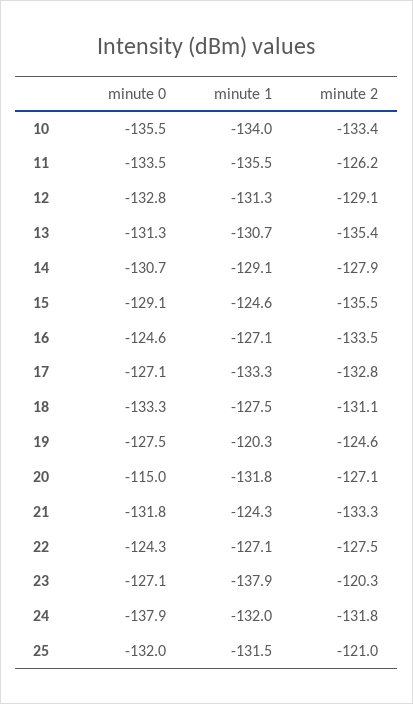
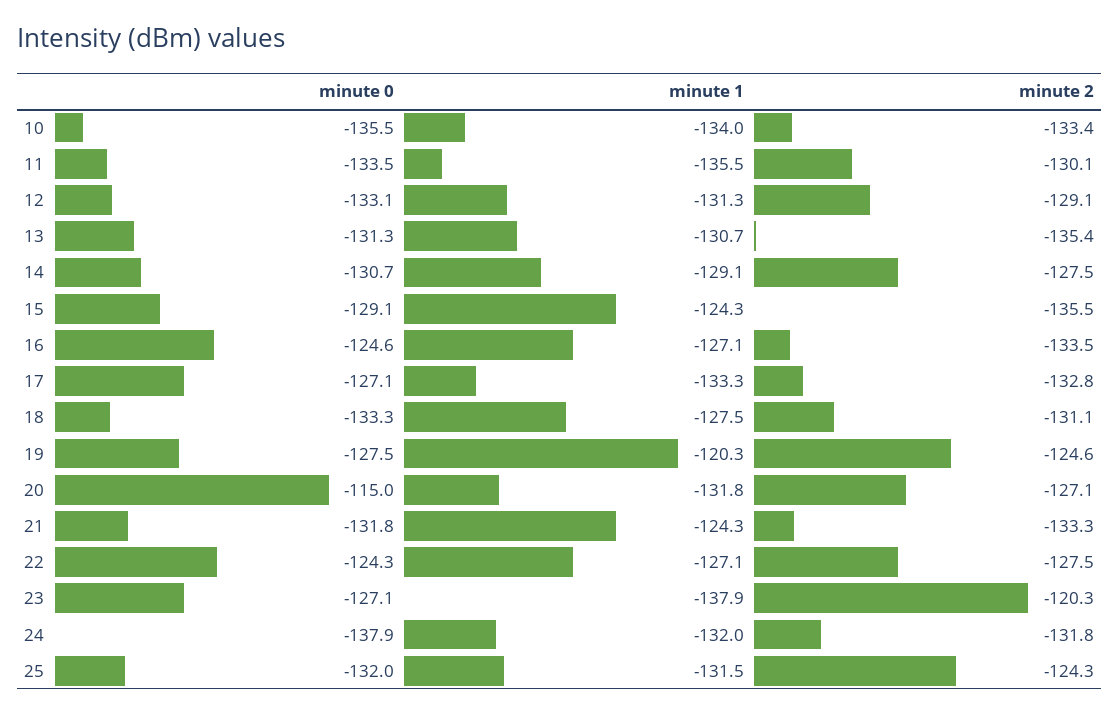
minute 2, 11: -126.2 -> -130.1
minute 0, 12: -132.8 -> -133.1
minute 2, 14: -127.9 -> -127.5
minute 1, 15: -124.6 -> -124.3
minute 2, 25: -121 -> -124.3

